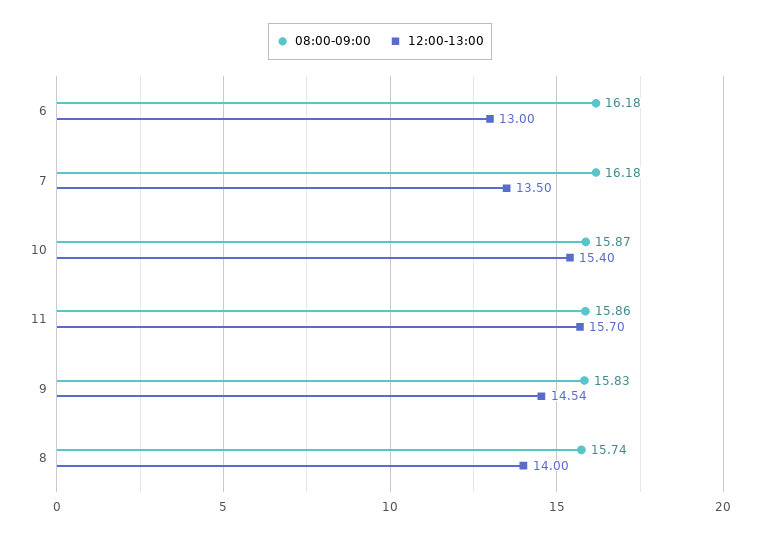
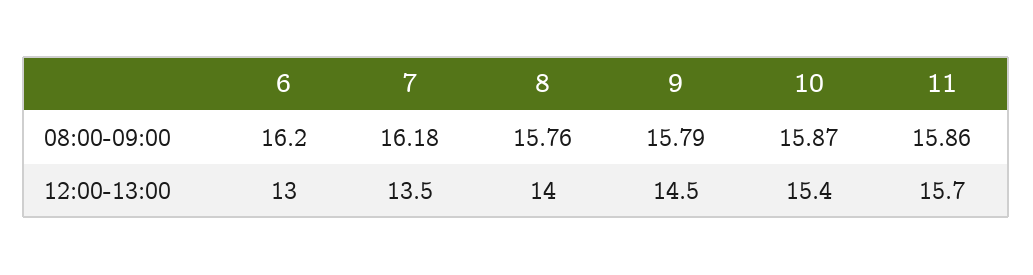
08:00-09:00, 6: 16.18 -> 16.2
08:00-09:00, 9: 15.83 -> 15.79
12:00-13:00, 9: 14.54 -> 14.5
08:00-09:00, 8: 15.74 -> 15.76

